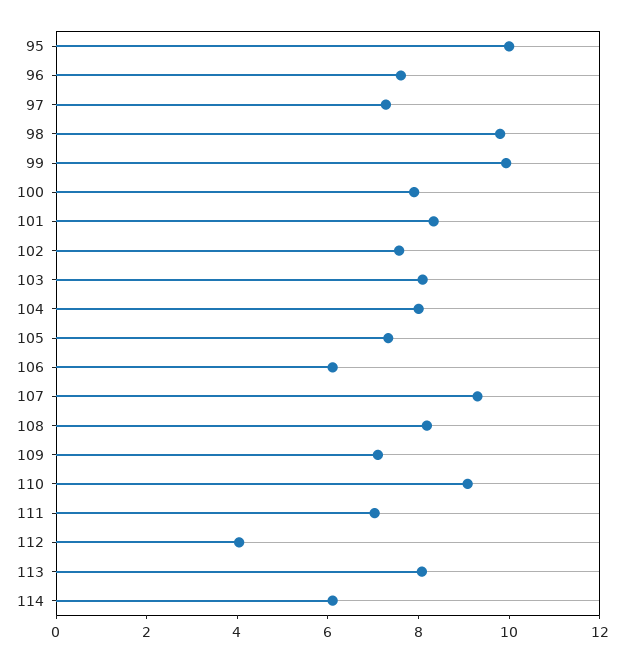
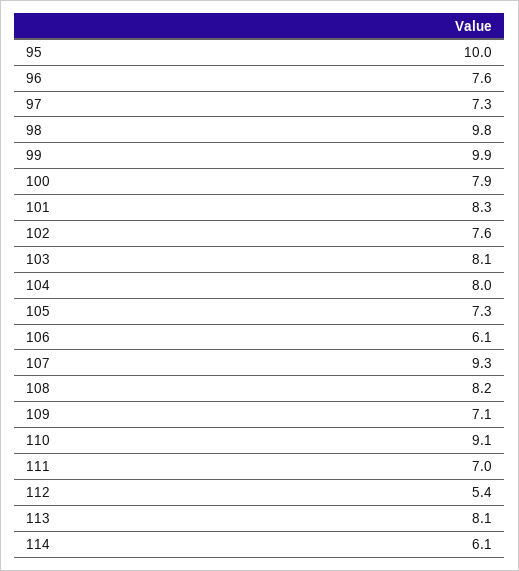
112: 4 -> 5.4

